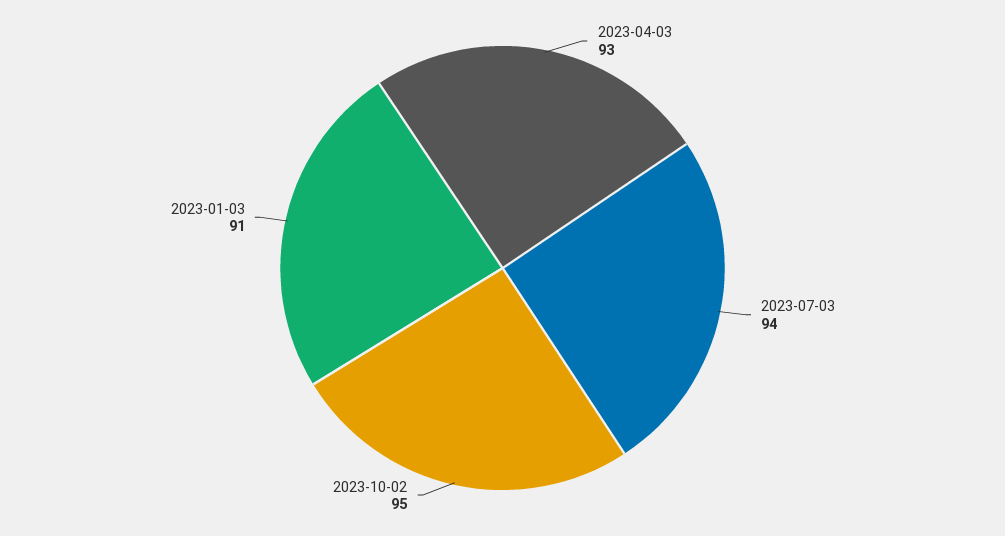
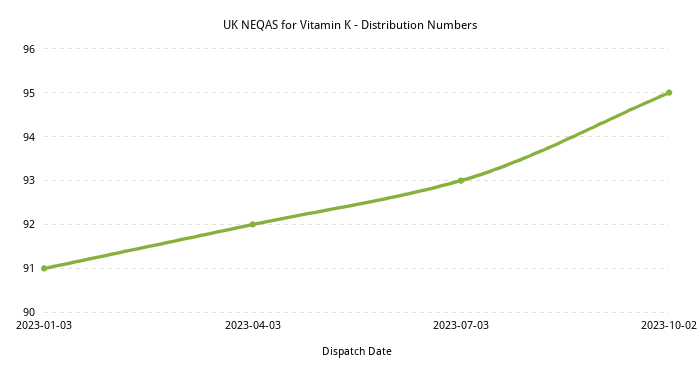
2023-04-03: 93 -> 92
2023-07-03: 94 -> 93

